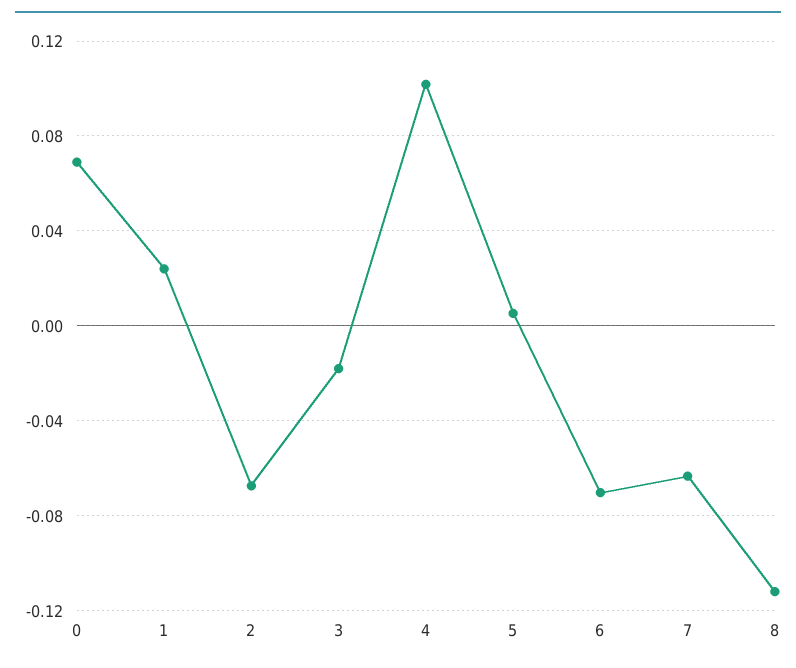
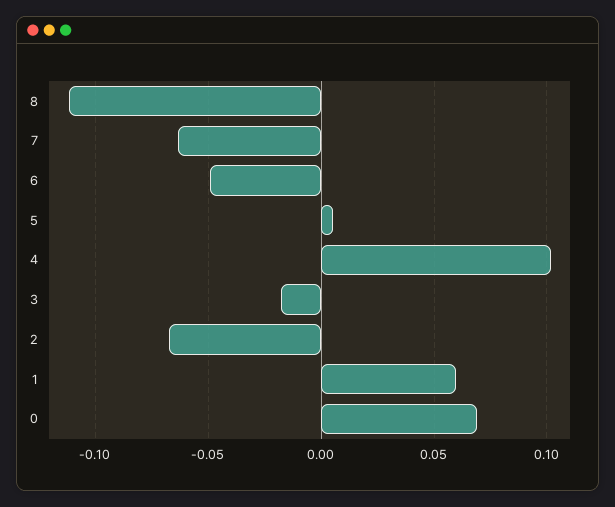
1: 0.025 -> 0.06
6: -0.07 -> -0.05

